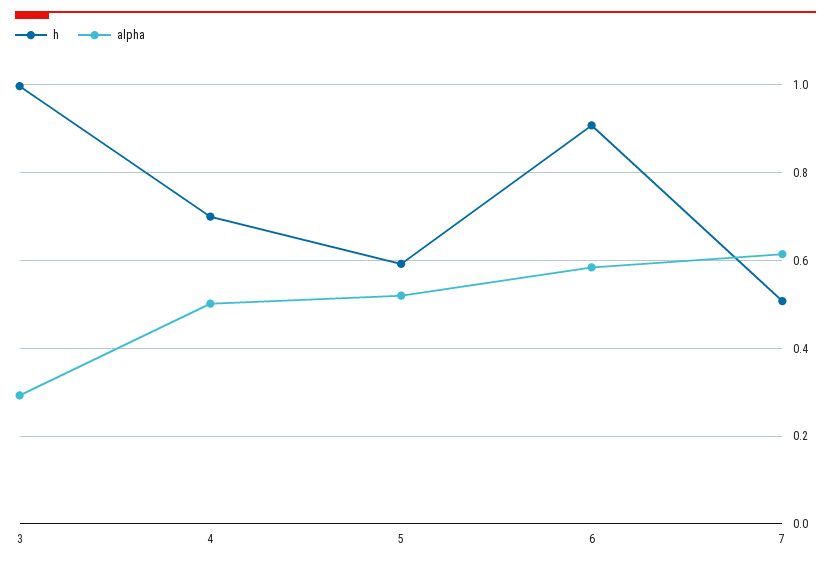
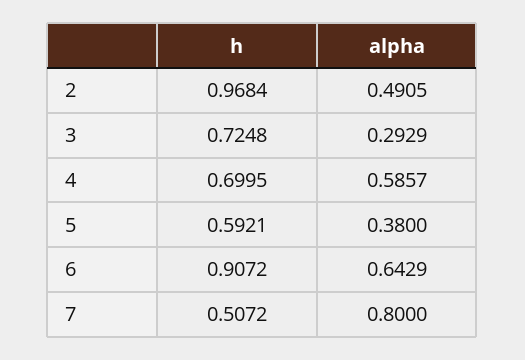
h, 3: 1 -> 0.7248
alpha, 4: 0.5 -> 0.5857
alpha, 5: 0.52 -> 0.38
alpha, 6: 0.58 -> 0.6429
alpha, 7: 0.62 -> 0.8
h, 2: none -> 0.9684
alpha, 2: none -> 0.4905

